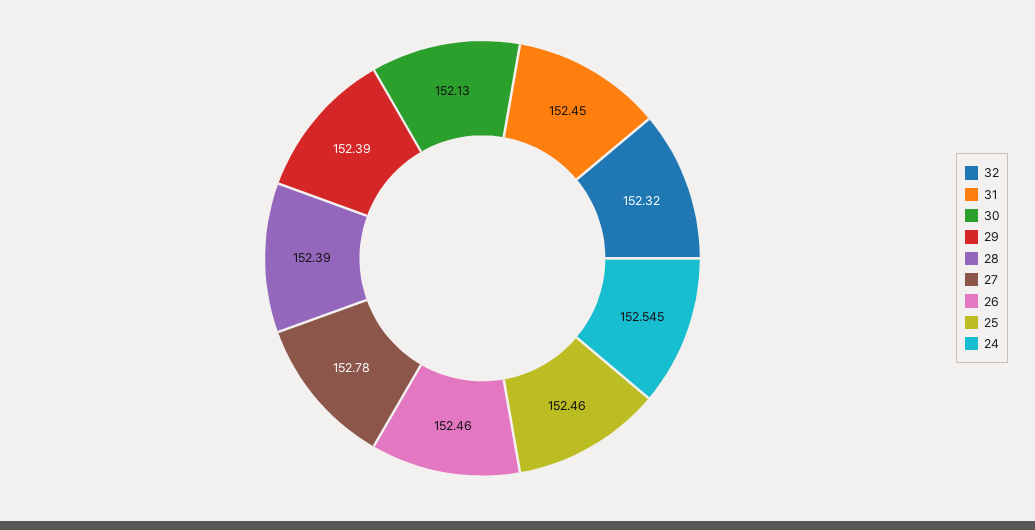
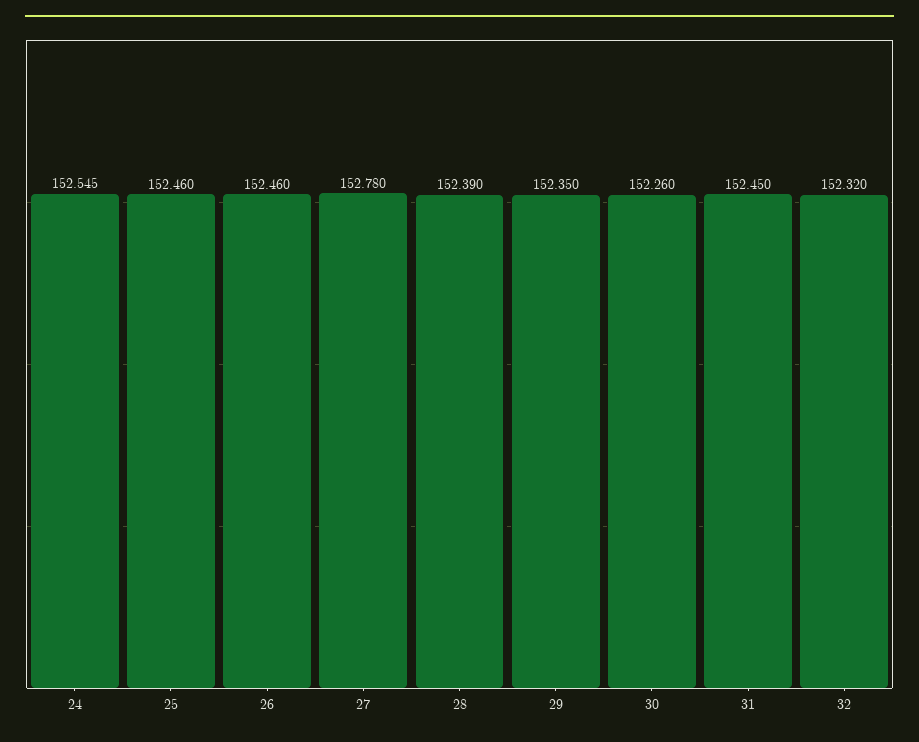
30: 152.13 -> 152.26
29: 152.39 -> 152.35

